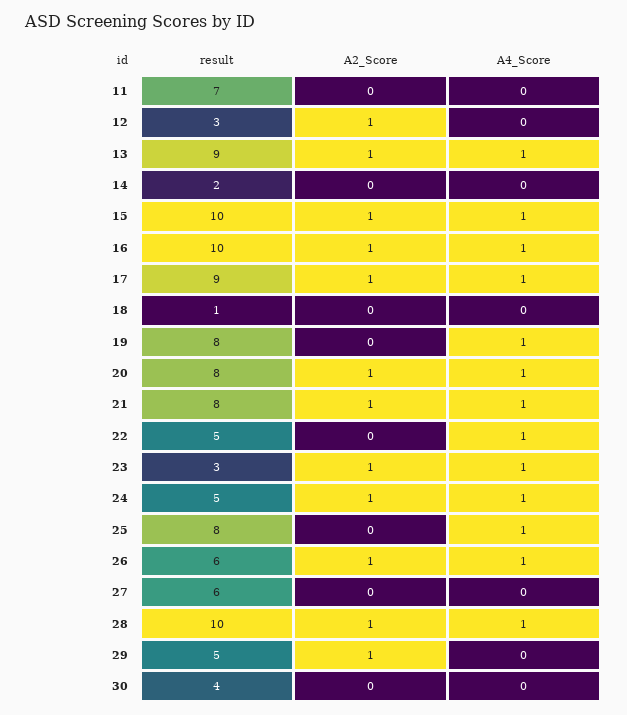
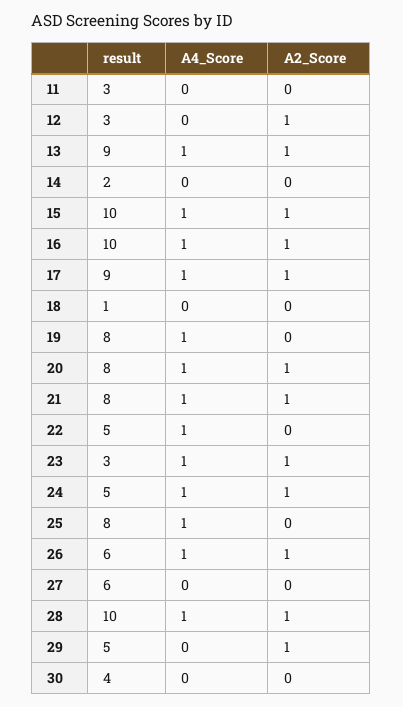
result, 11: 7 -> 3

